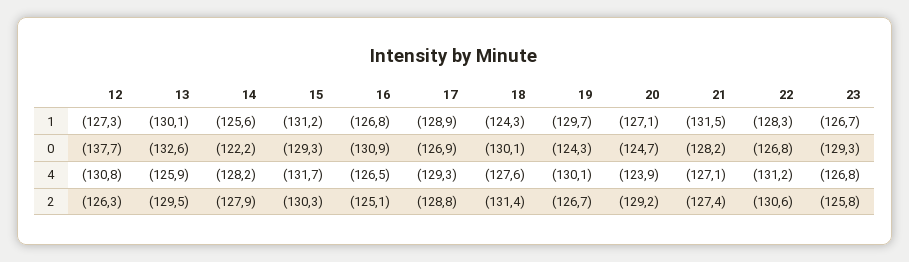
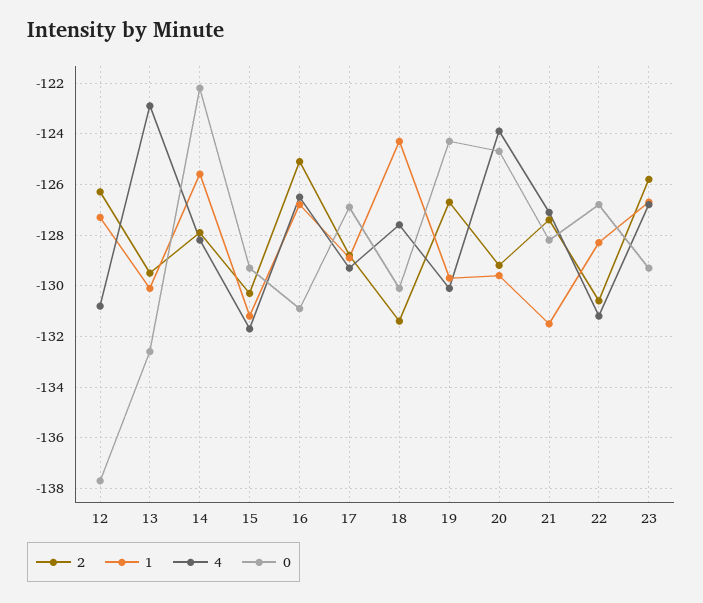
1, 20: -127.1 -> -129.5
4, 13: -125.9 -> -123

